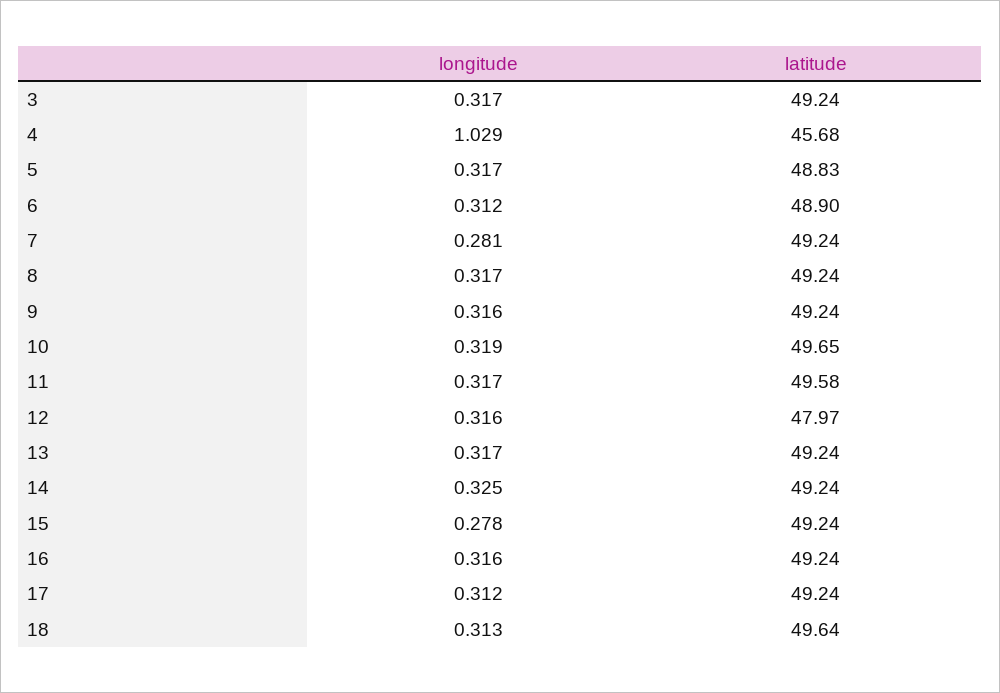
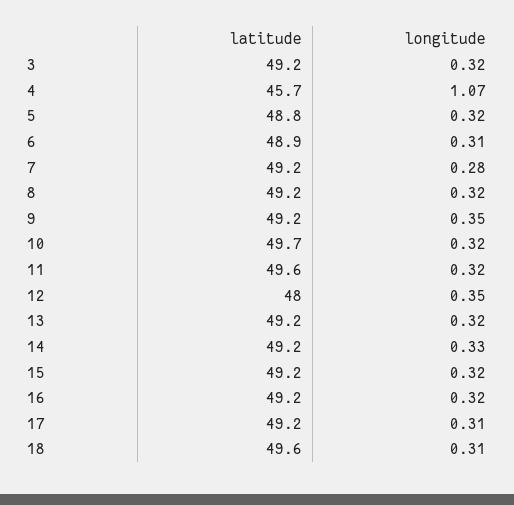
longitude, 4: 1.029 -> 1.07
longitude, 9: 0.316 -> 0.35
longitude, 12: 0.316 -> 0.35
longitude, 15: 0.278 -> 0.32

